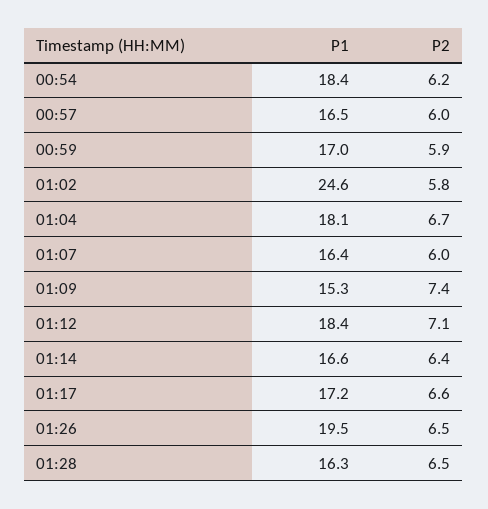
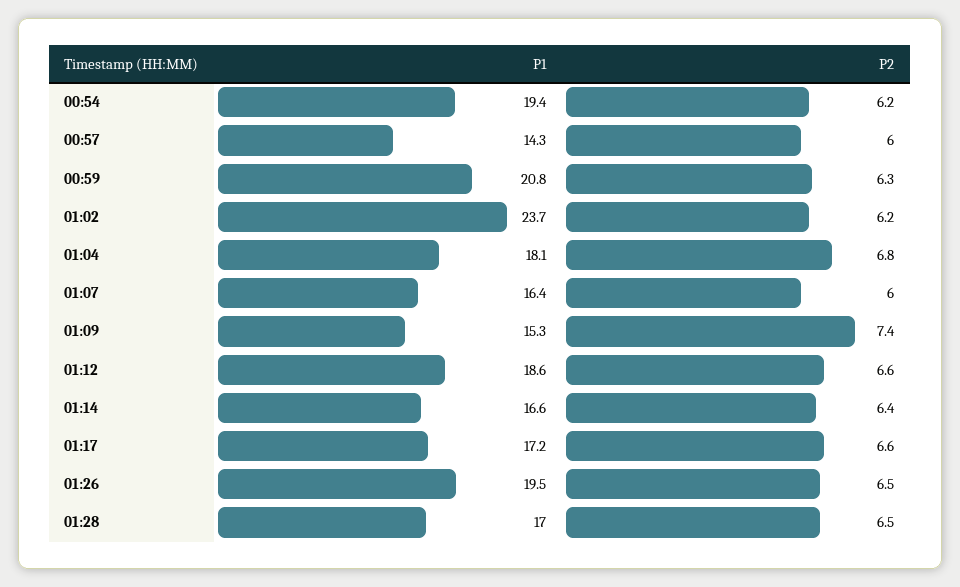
P1, 00:54: 18.4 -> 19.4
P1, 00:57: 16.5 -> 14.3
P1, 00:59: 17 -> 20.8
P2, 00:59: 5.9 -> 6.3
P1, 01:02: 24.6 -> 23.7
P2, 01:02: 5.8 -> 6.2
P2, 01:04: 6.7 -> 6.8
P1, 01:12: 18.4 -> 18.6
P2, 01:12: 7.1 -> 6.6
P1, 01:28: 16.3 -> 17

